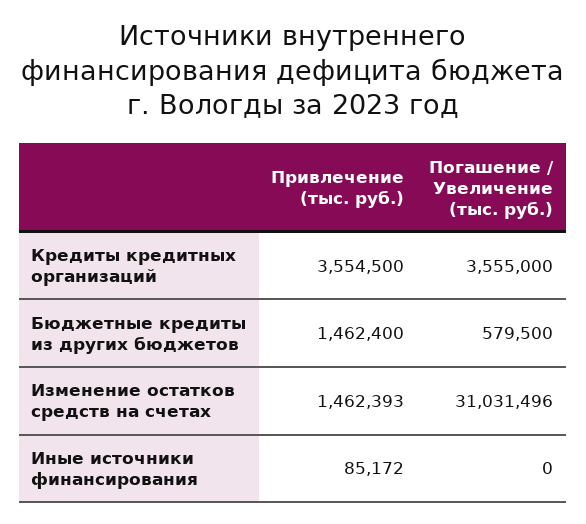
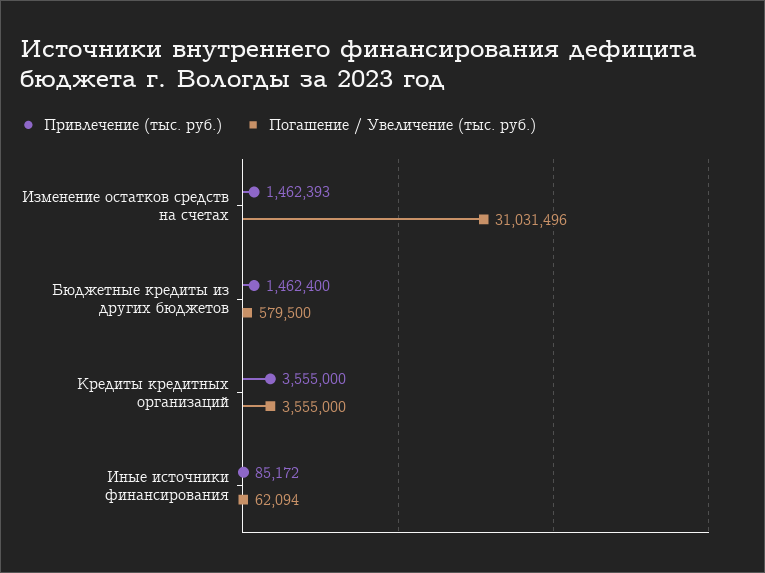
Привлечение (тыс. руб.), Кредиты кредитных организаций: 3554500 -> 3555000
Погашение / Увеличение (тыс. руб.), Иные источники финансирования: 0 -> 62094

